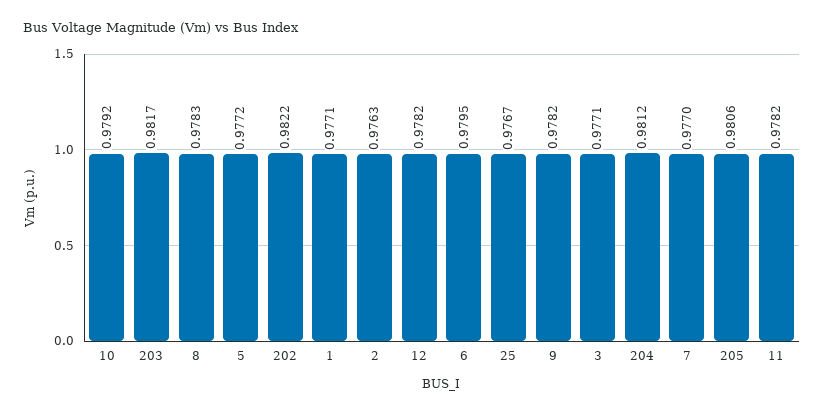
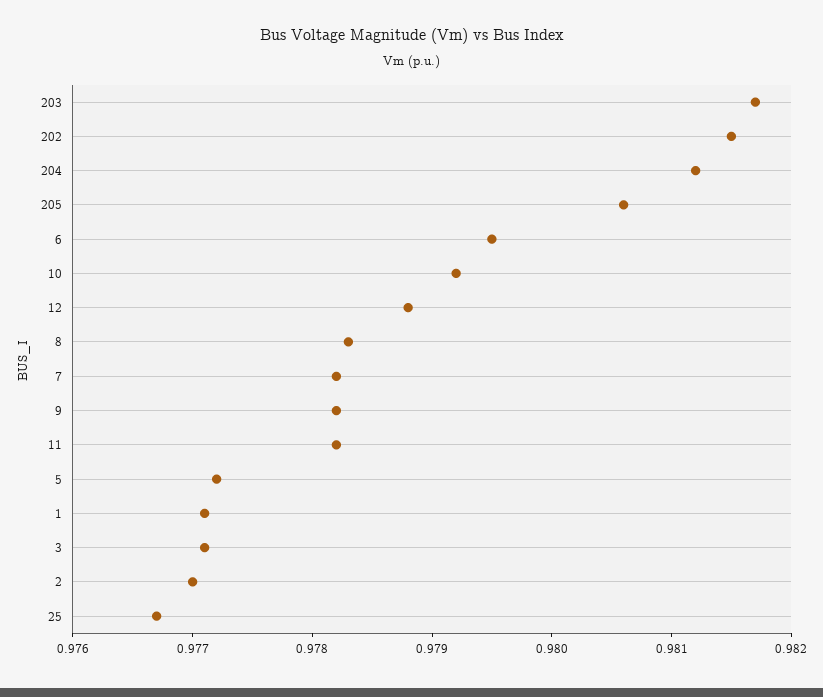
202: 0.9822 -> 0.9815
2: 0.9763 -> 0.977
12: 0.9782 -> 0.9788
7: 0.977 -> 0.9782

